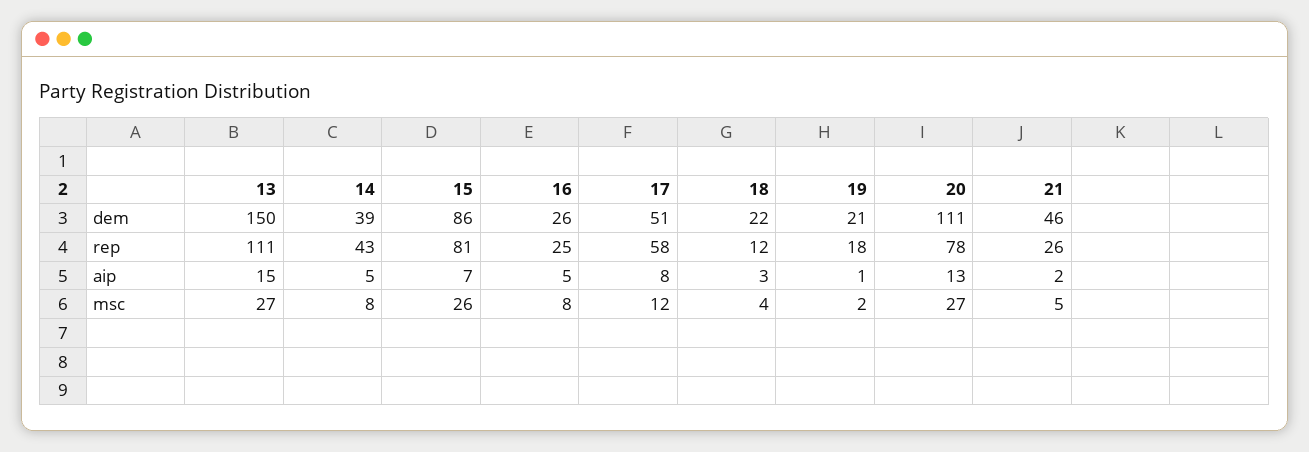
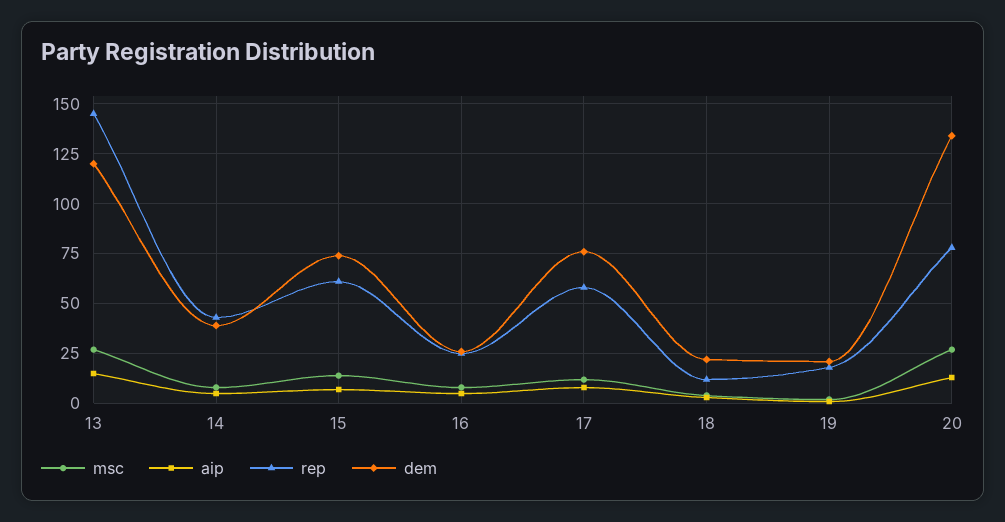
dem, 13: 150 -> 120
dem, 15: 86 -> 75
dem, 17: 51 -> 75
dem, 20: 111 -> 135
dem, 21: 46 -> none
rep, 13: 111 -> 145
rep, 15: 81 -> 60
rep, 21: 26 -> none
aip, 21: 2 -> none
msc, 15: 26 -> 15
msc, 21: 5 -> none

